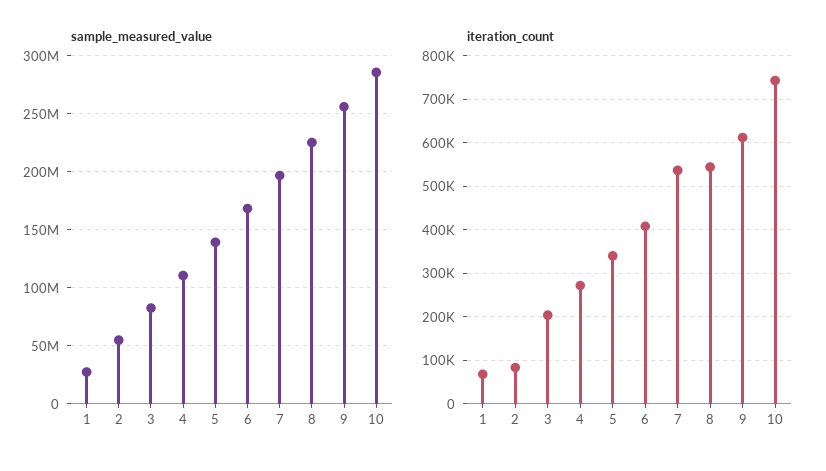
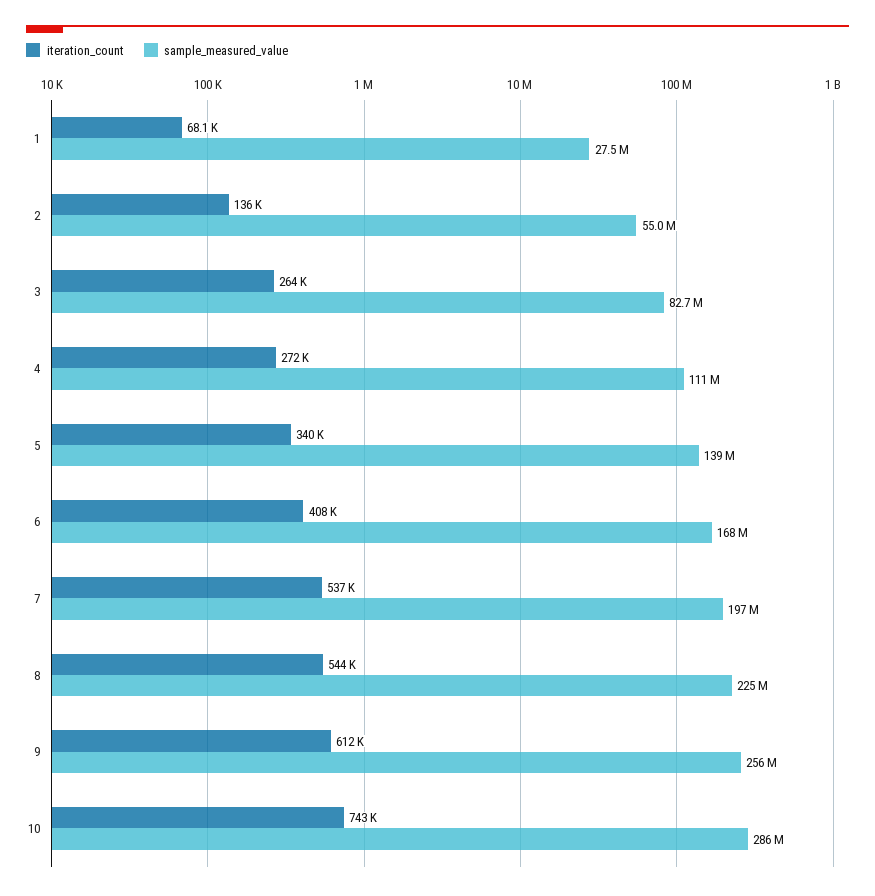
iteration_count, 2: 80000 -> 136000
iteration_count, 3: 200000 -> 264000

